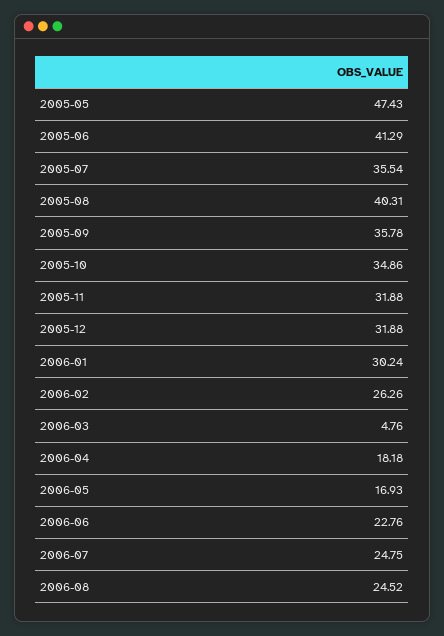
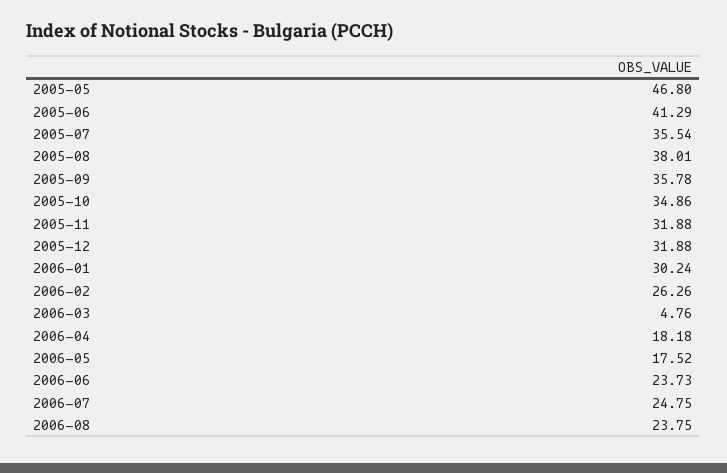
2005-05: 47.43 -> 46.8
2005-08: 40.31 -> 38.01
2006-05: 16.93 -> 17.52
2006-06: 22.76 -> 23.73
2006-08: 24.52 -> 23.75

